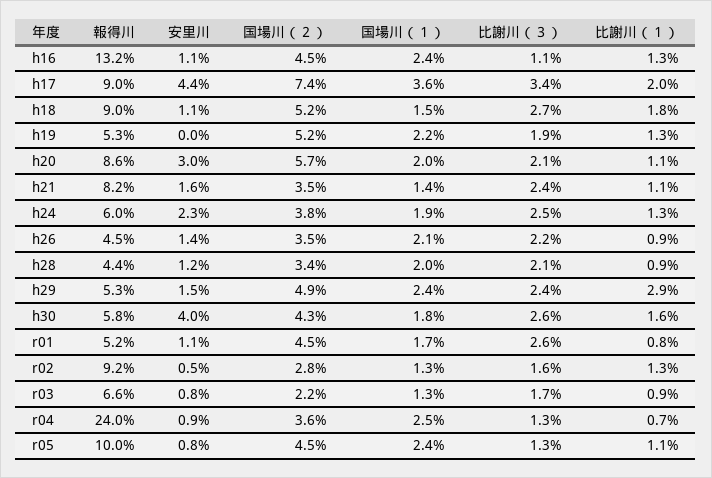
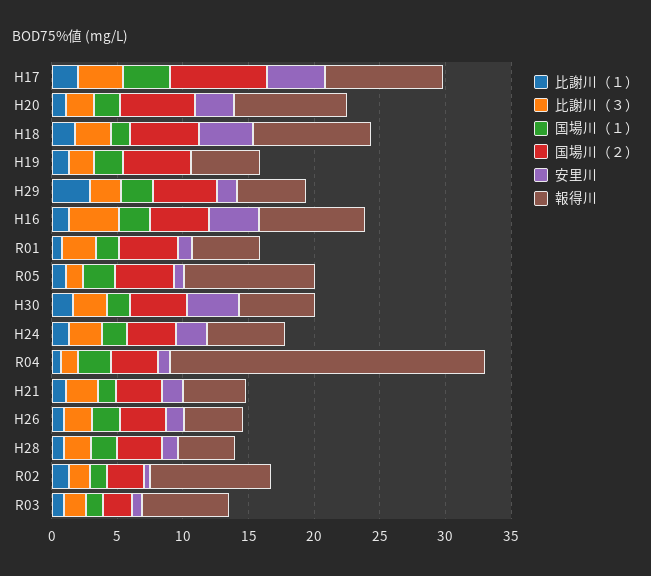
報得川, h16: 13.2 -> 8
安里川, h16: 1.1 -> 4
比謝川（３）, h16: 1.1 -> 4
安里川, h18: 1.1 -> 4
報得川, h21: 8.2 -> 5

